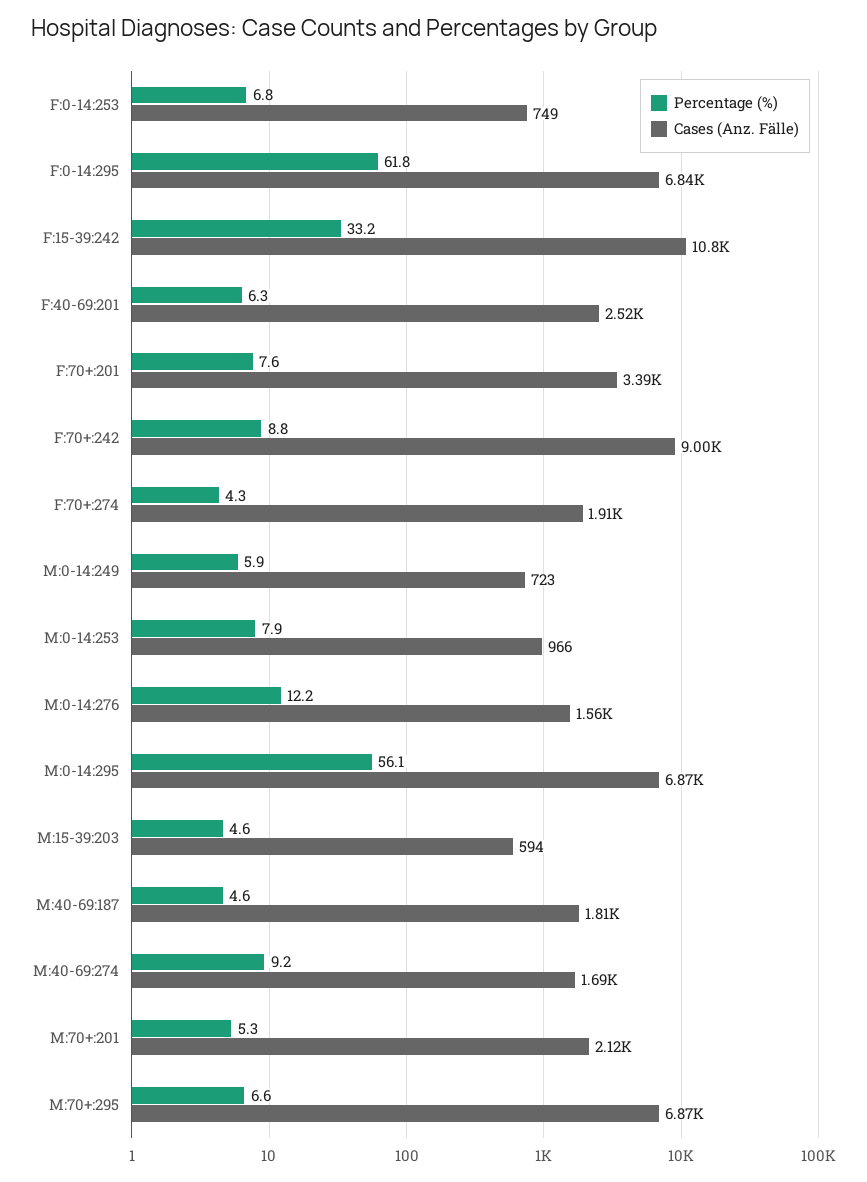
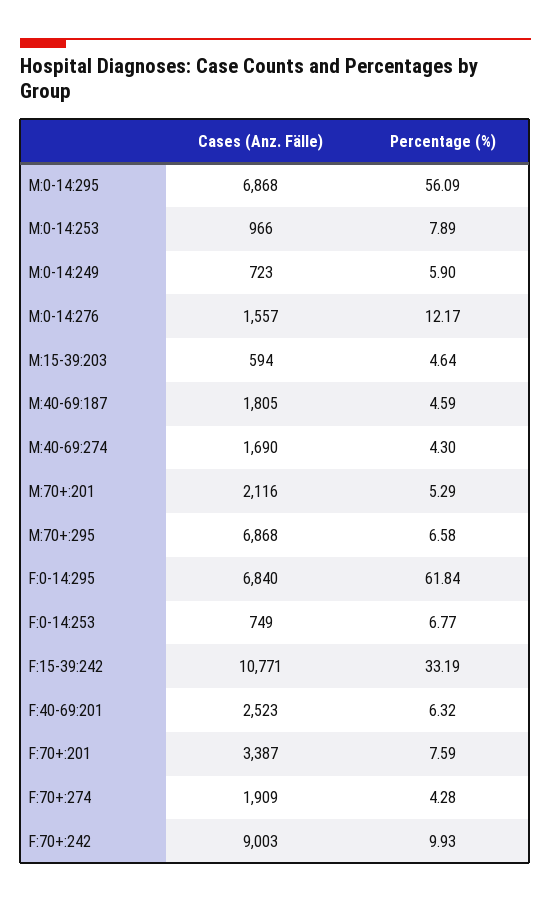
Percentage (%), F:70+:242: 8.8 -> 9.93
Percentage (%), M:40-69:274: 9.2 -> 4.3

